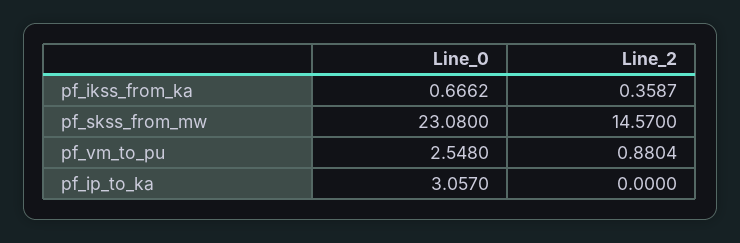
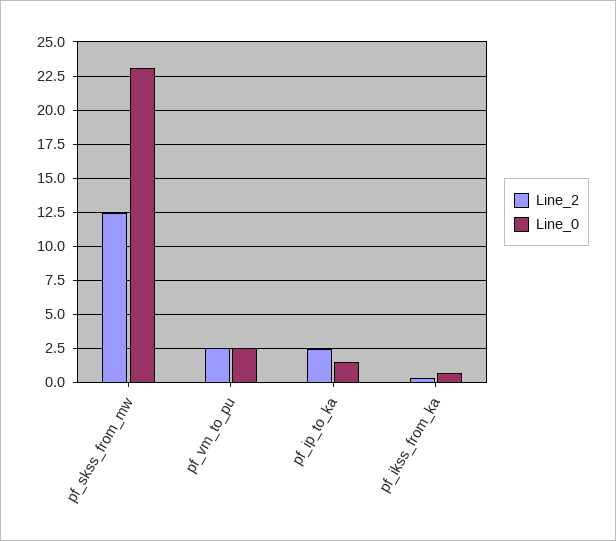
Line_2, pf_skss_from_mw: 14.57 -> 12.5
Line_2, pf_vm_to_pu: 0.8804 -> 2.5
Line_0, pf_ip_to_ka: 3.057 -> 1.5
Line_2, pf_ip_to_ka: 0 -> 2.5

